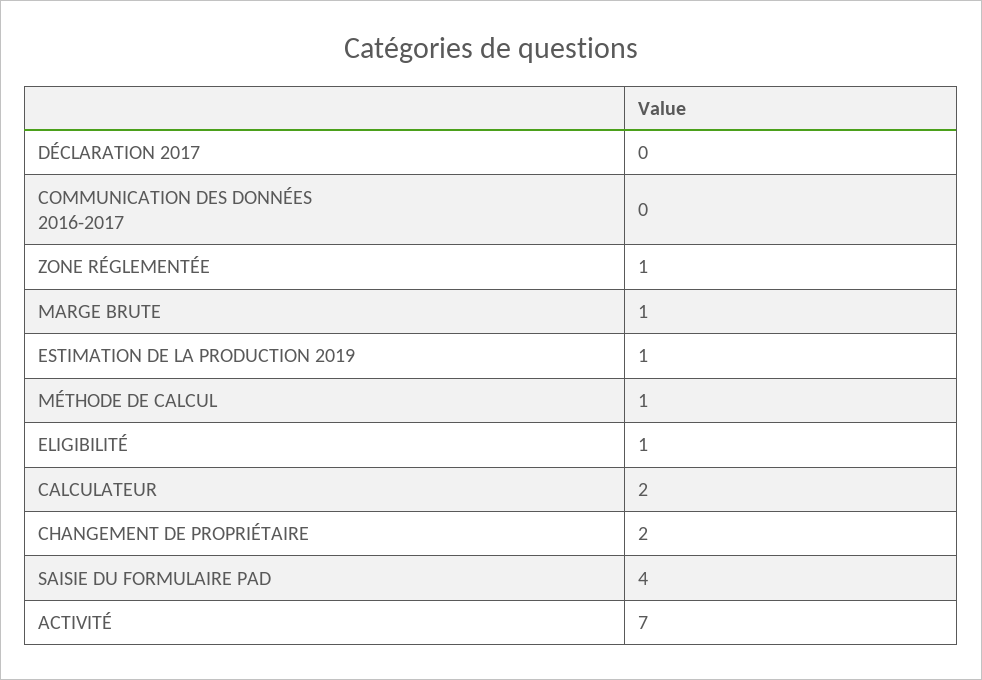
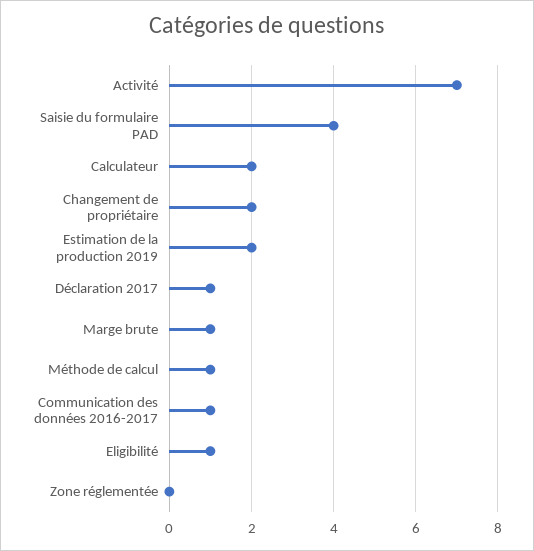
DÉCLARATION 2017: 0 -> 1
COMMUNICATION DES DONNÉES 2016-2017: 0 -> 1
ZONE RÉGLEMENTÉE: 1 -> 0
ESTIMATION DE LA PRODUCTION 2019: 1 -> 2

